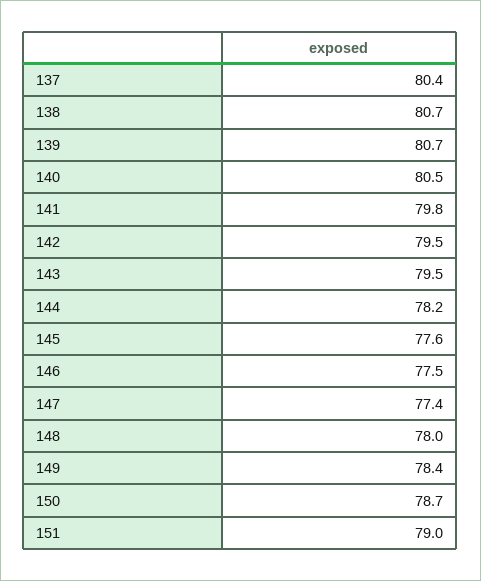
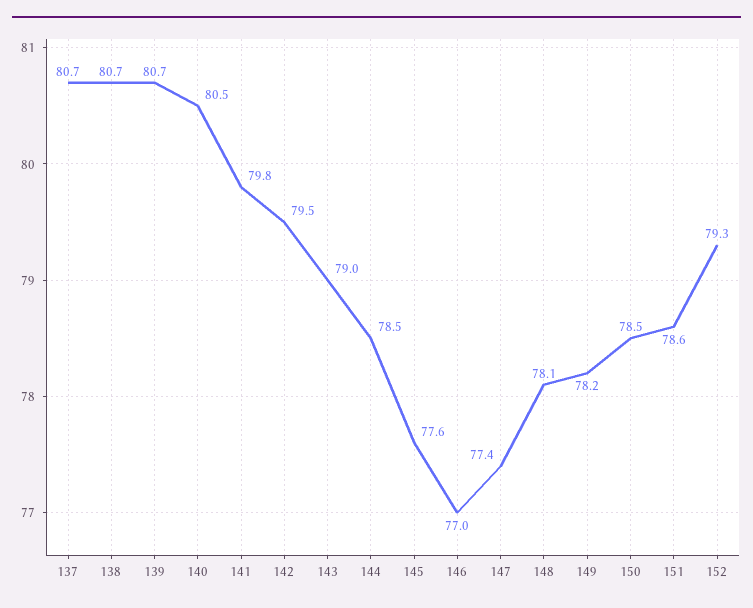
137: 80.4 -> 80.7
143: 79.5 -> 79
144: 78.2 -> 78.5
146: 77.5 -> 77
148: 78 -> 78.1
149: 78.4 -> 78.2
150: 78.7 -> 78.5
151: 79 -> 78.6
152: none -> 79.3

